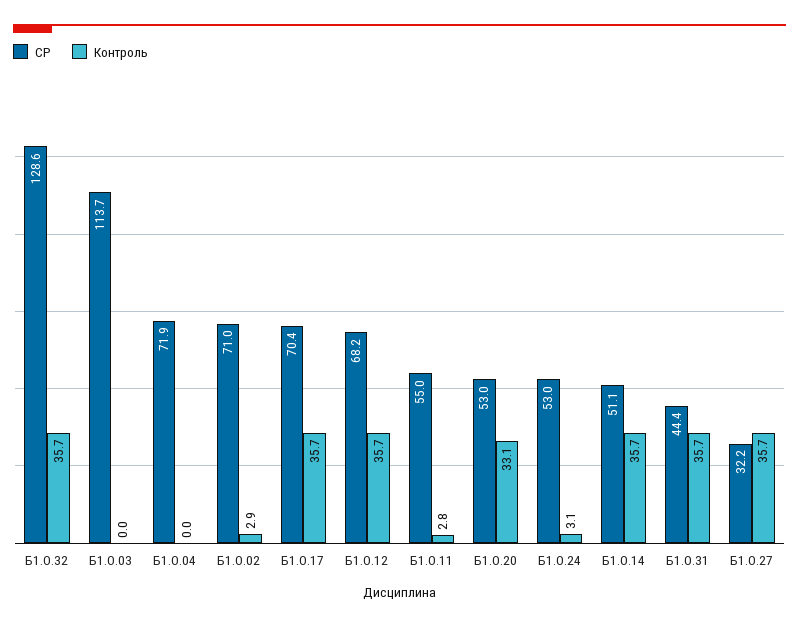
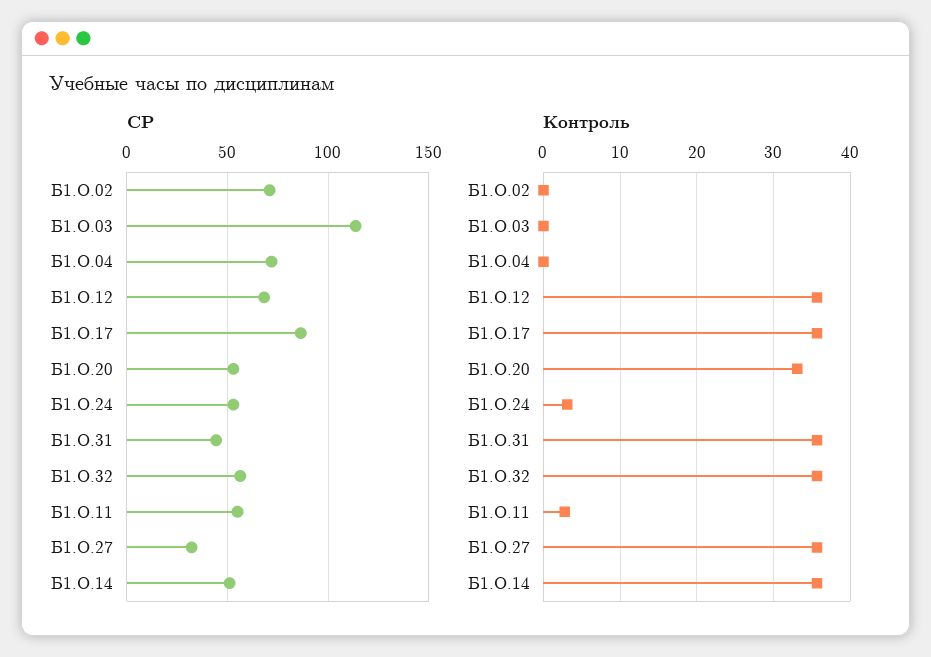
СР, Б1.О.32: 128.6 -> 55
Контроль, Б1.О.02: 2.9 -> 0
СР, Б1.О.17: 70.4 -> 85

